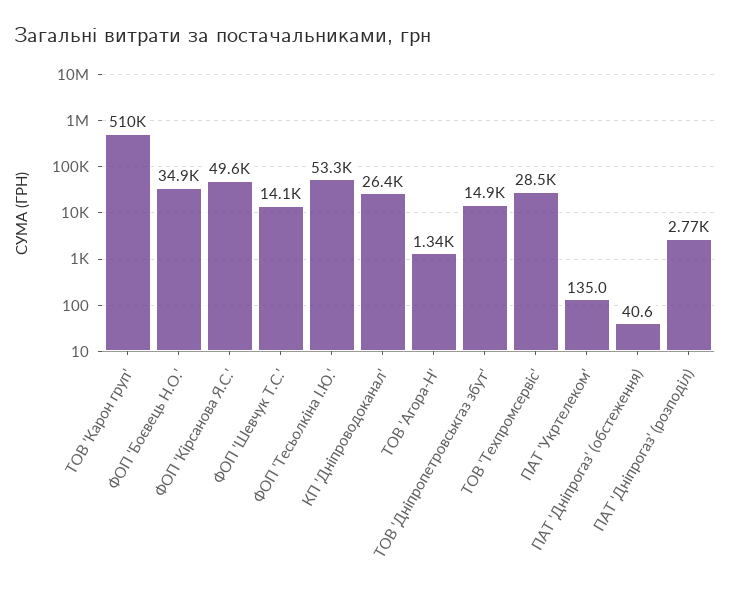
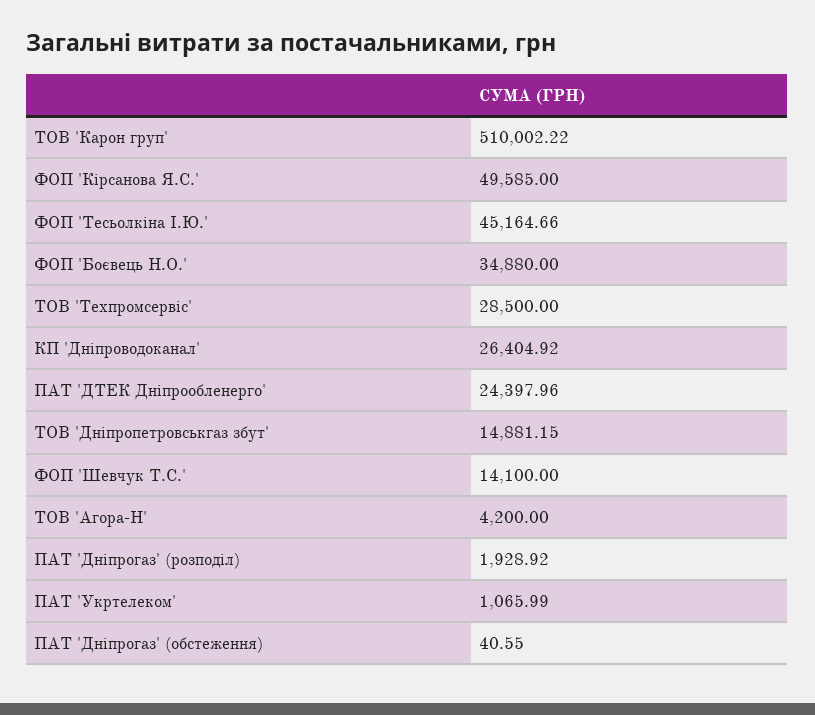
ФОП 'Тесьолкіна І.Ю.': 53300 -> 45164.66
ТОВ 'Агора-Н': 1340 -> 4200
ПАТ 'Укртелеком': 135 -> 1065.99
ПАТ 'Дніпрогаз' (розподіл): 2770 -> 1928.92
ПАТ 'ДТЕК Дніпрообленерго': none -> 24397.96

